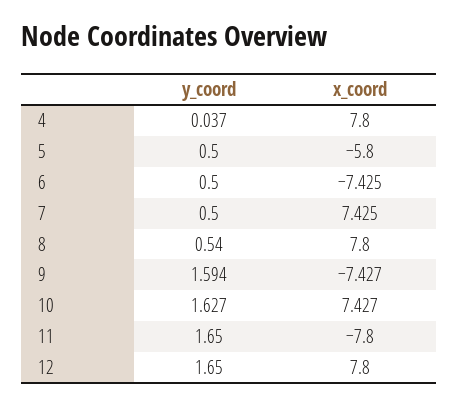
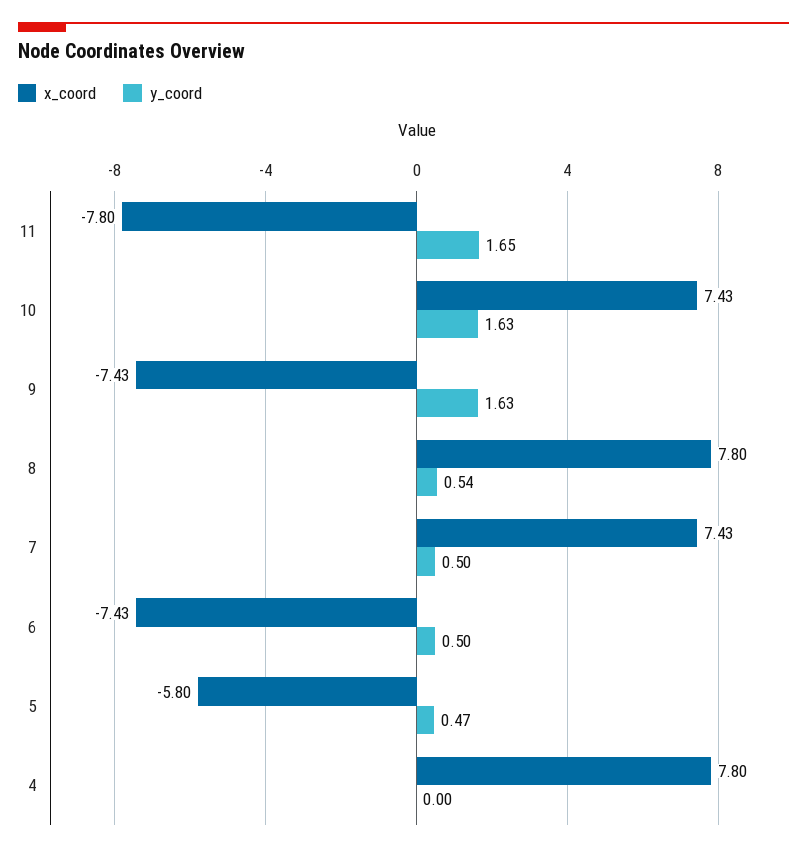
y_coord, 4: 0.037 -> 0
y_coord, 5: 0.5 -> 0.47
y_coord, 9: 1.594 -> 1.63
y_coord, 12: 1.65 -> none
x_coord, 12: 7.8 -> none

